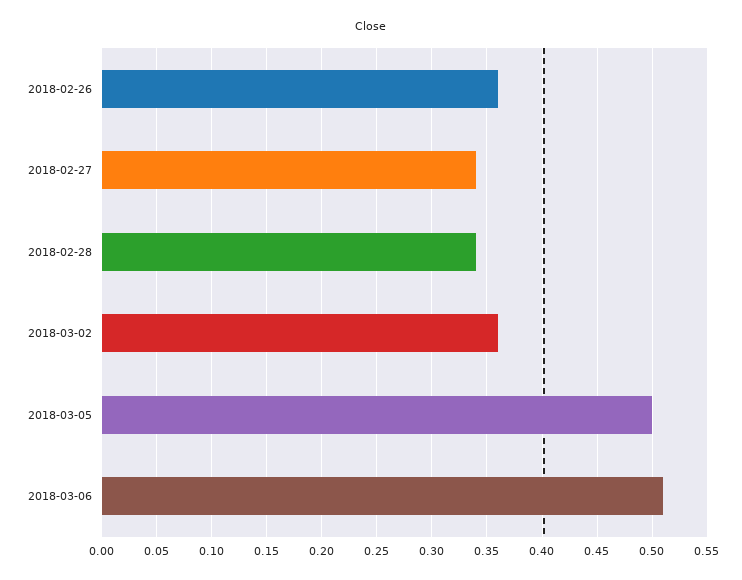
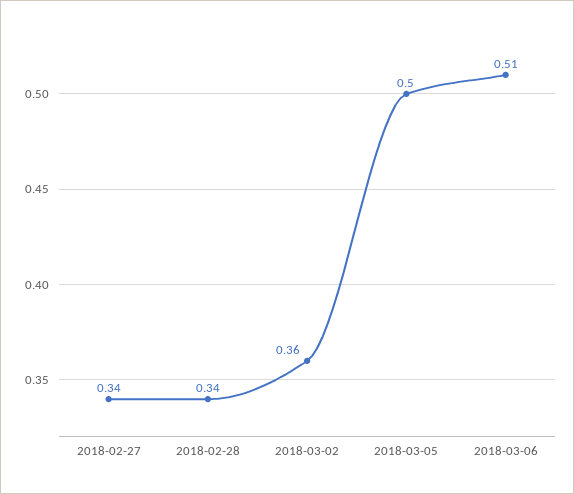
2018-02-26: 0.36 -> none

